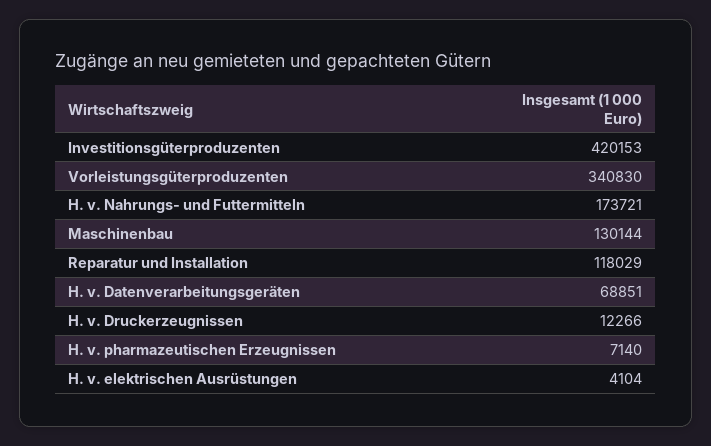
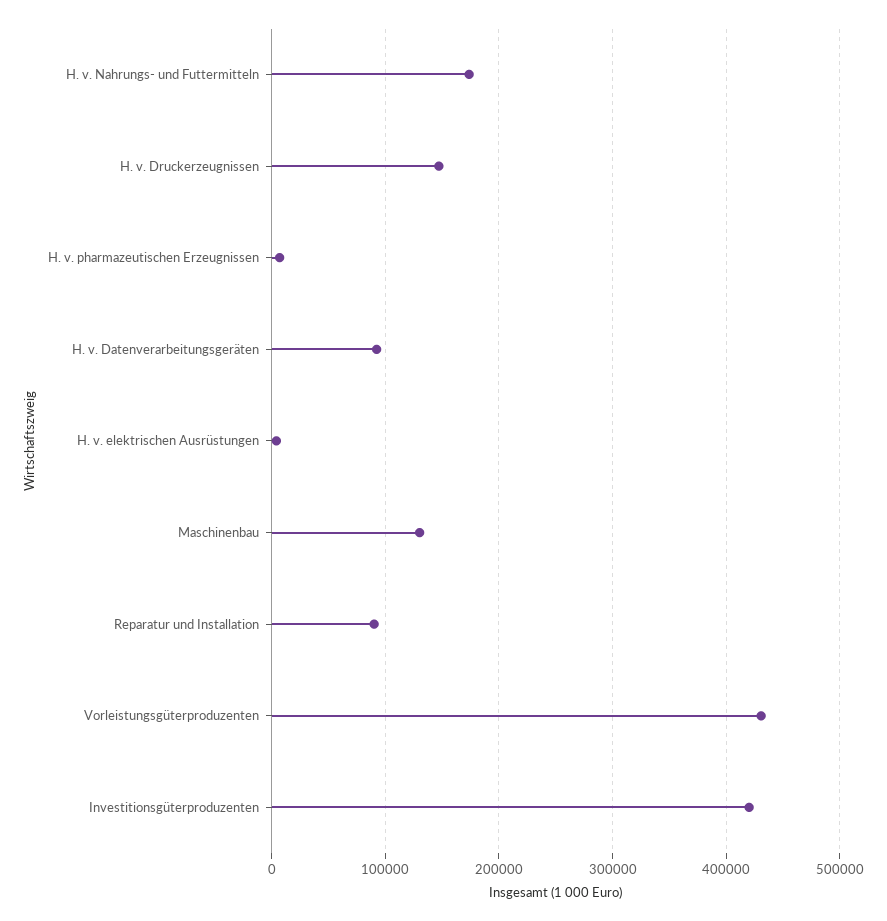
Vorleistungsgüterproduzenten: 340830 -> 430000
Reparatur und Installation: 118029 -> 90000
H. v. Datenverarbeitungsgeräten: 68851 -> 90000
H. v. Druckerzeugnissen: 12266 -> 150000

